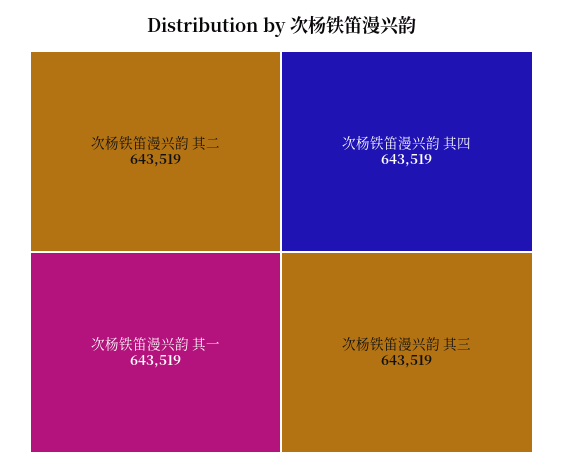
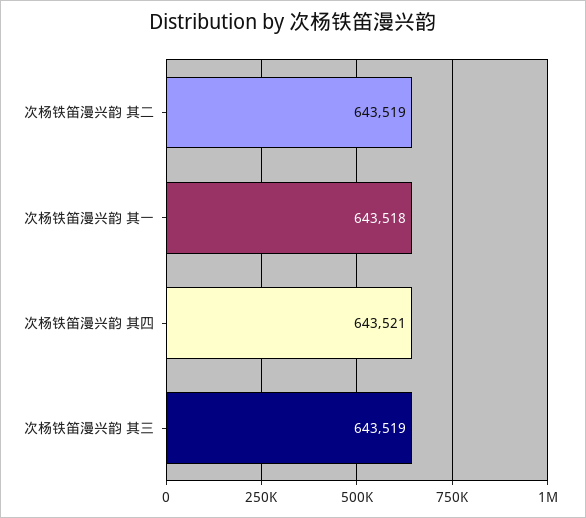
次杨铁笛漫兴韵 其一: 643519 -> 643518
次杨铁笛漫兴韵 其四: 643519 -> 643521

